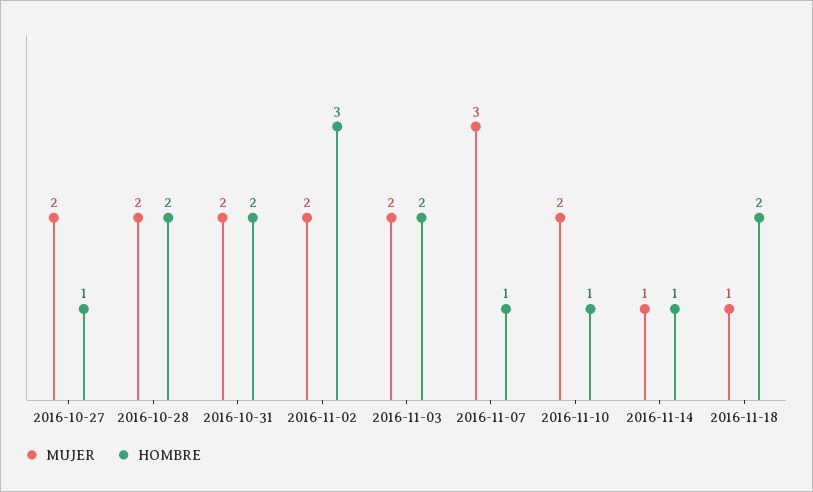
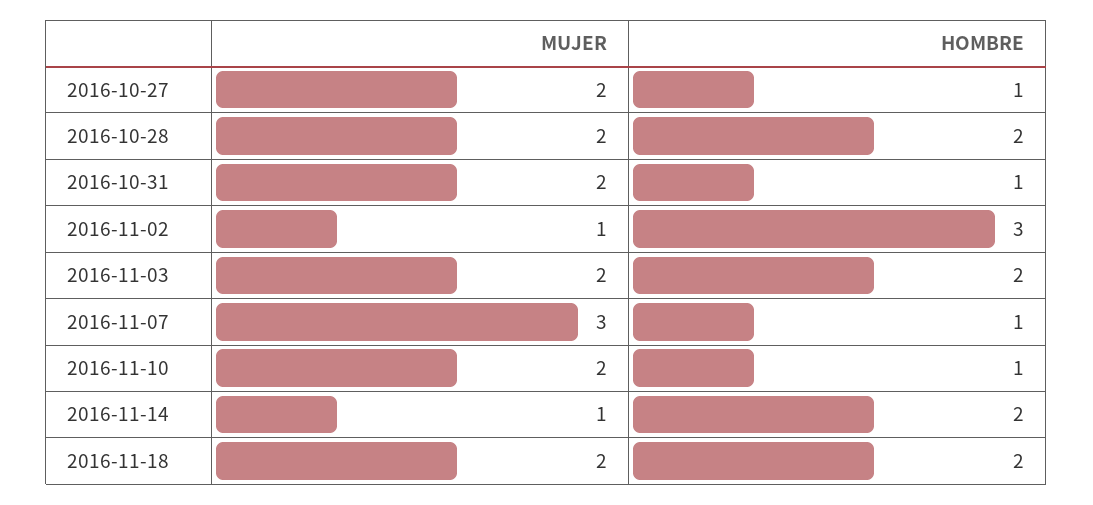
HOMBRE, 2016-10-31: 2 -> 1
MUJER, 2016-11-02: 2 -> 1
HOMBRE, 2016-11-14: 1 -> 2
MUJER, 2016-11-18: 1 -> 2

